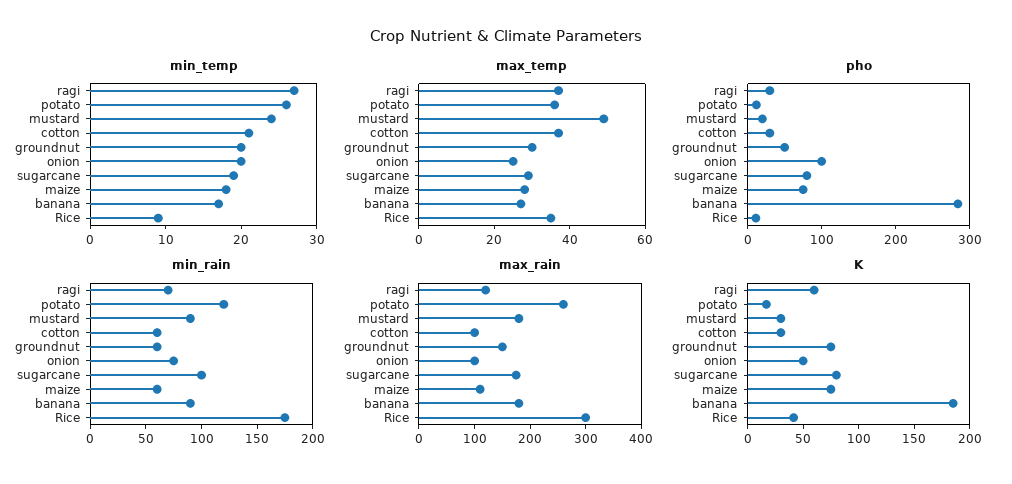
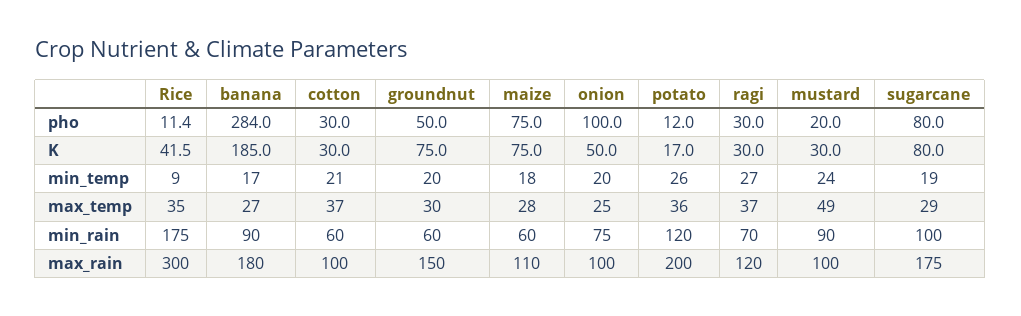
max_rain, potato: 260 -> 200
max_rain, mustard: 180 -> 100
K, ragi: 60 -> 30

